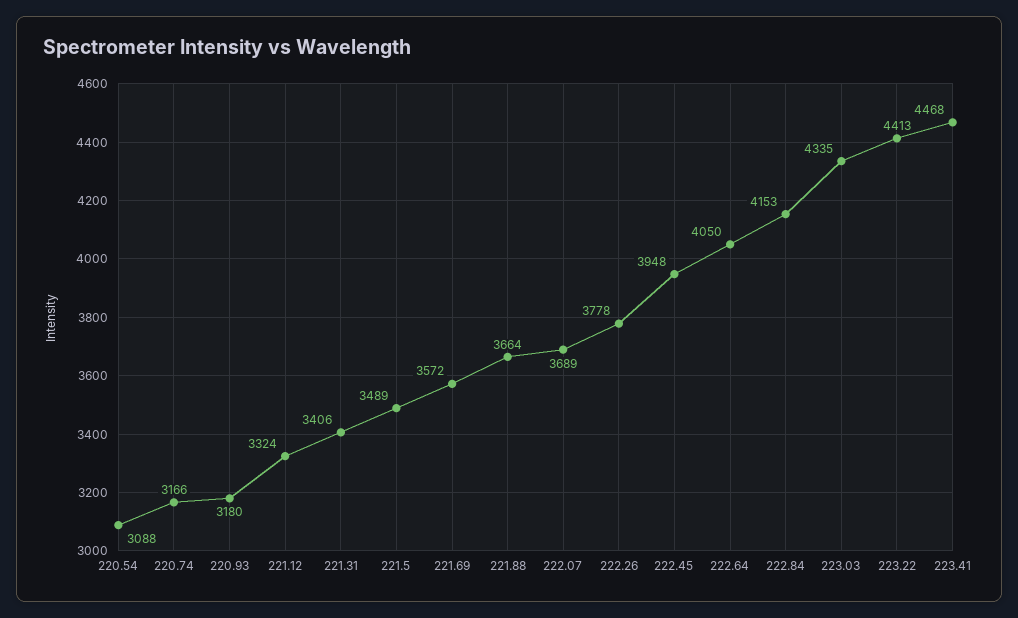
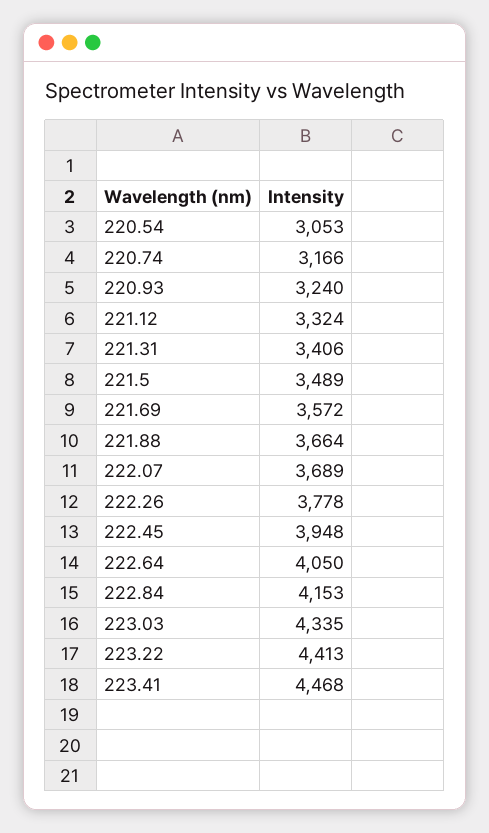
220.54: 3088 -> 3053
220.93: 3180 -> 3240

